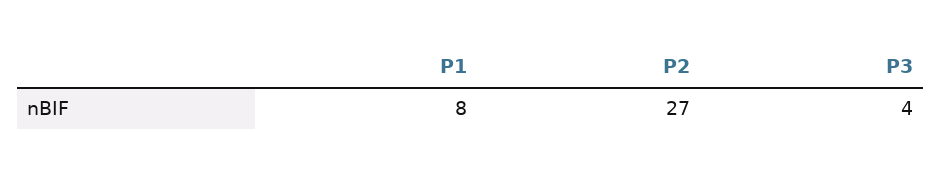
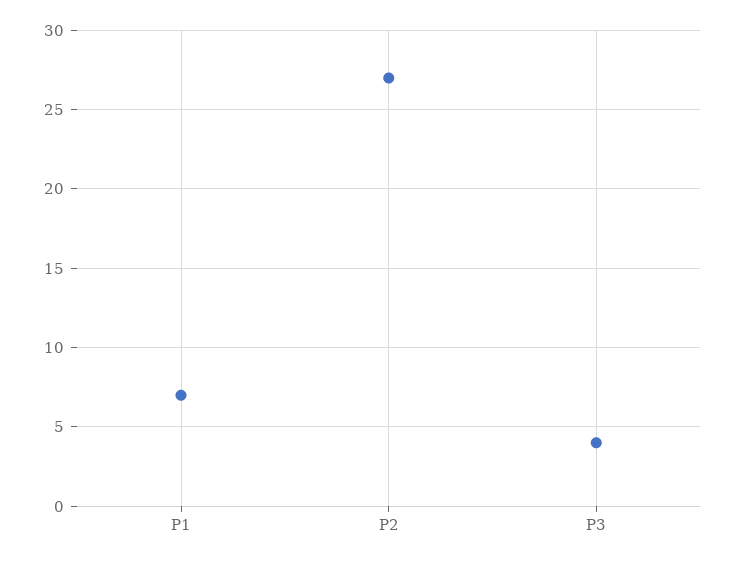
P1: 8 -> 7

